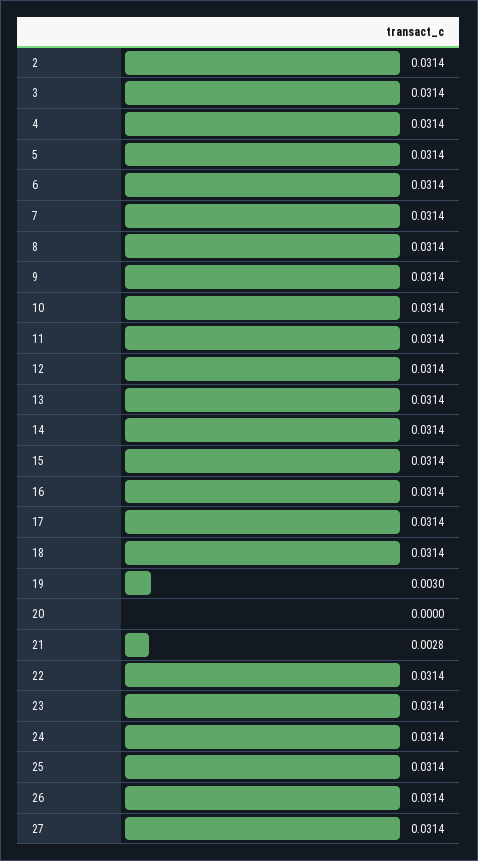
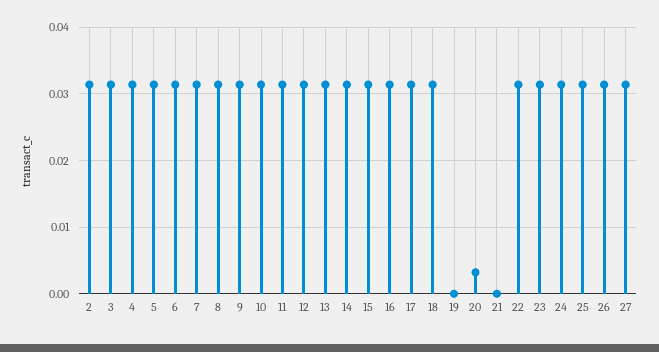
19: 0.003 -> 0
20: 0 -> 0.003
21: 0.0028 -> 0

